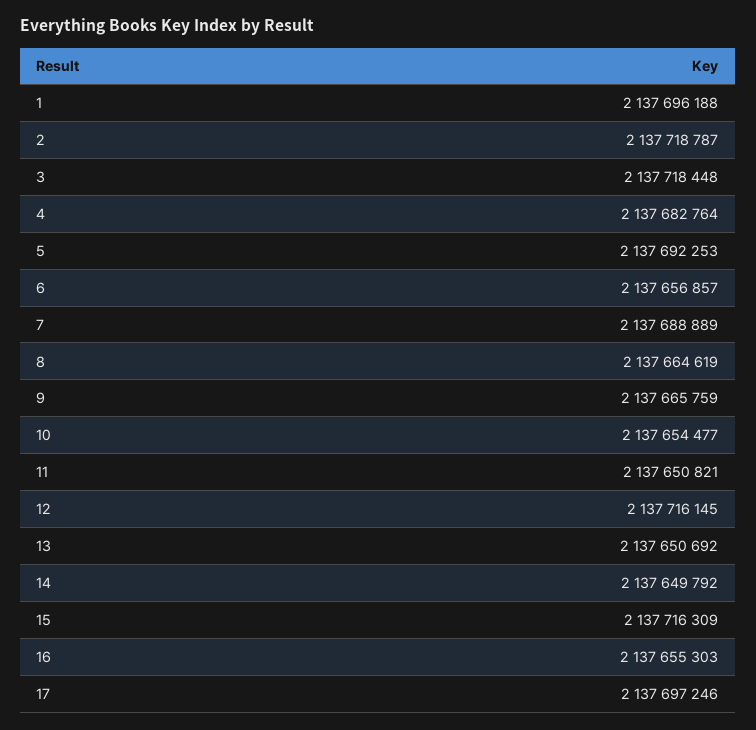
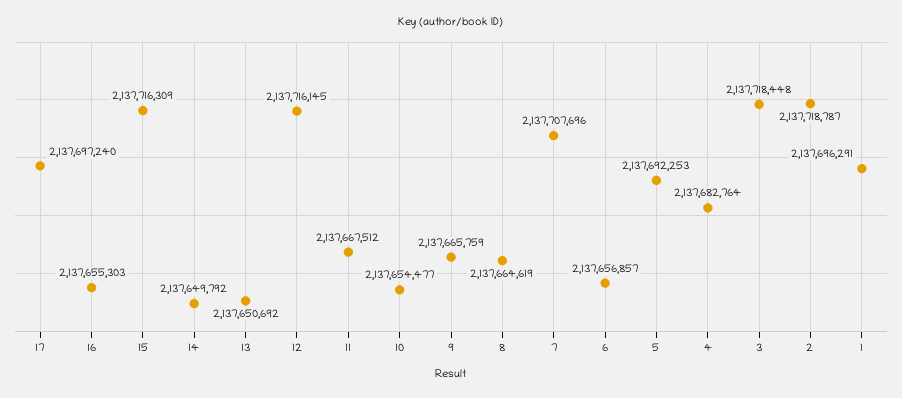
1: 2137696188 -> 2137696291
7: 2137688889 -> 2137707696
11: 2137650821 -> 2137667512
17: 2137697246 -> 2137697240

